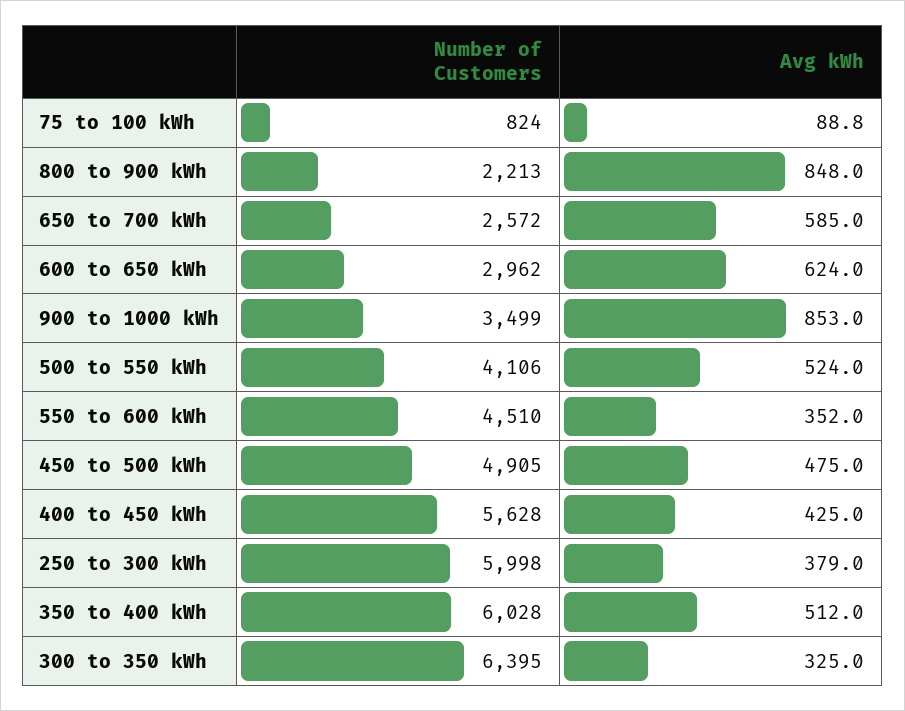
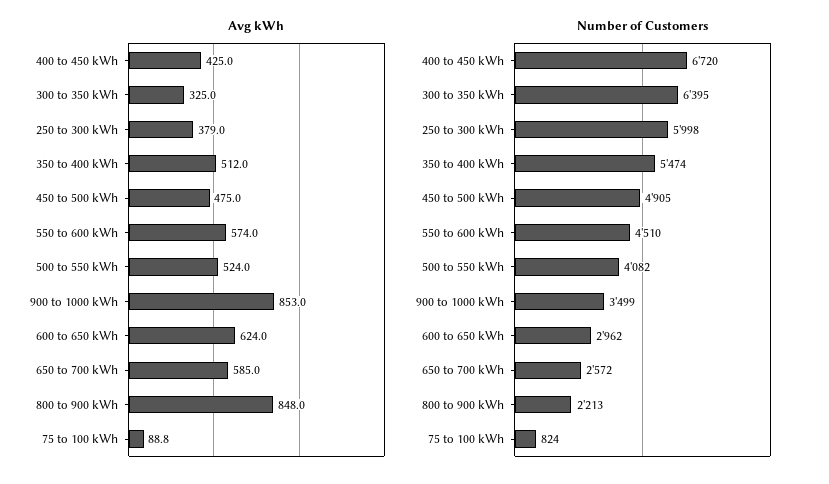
Number of Customers, 500 to 550 kWh: 4106 -> 4082
Avg kWh, 550 to 600 kWh: 352 -> 574
Number of Customers, 400 to 450 kWh: 5628 -> 6720
Number of Customers, 350 to 400 kWh: 6028 -> 5474

